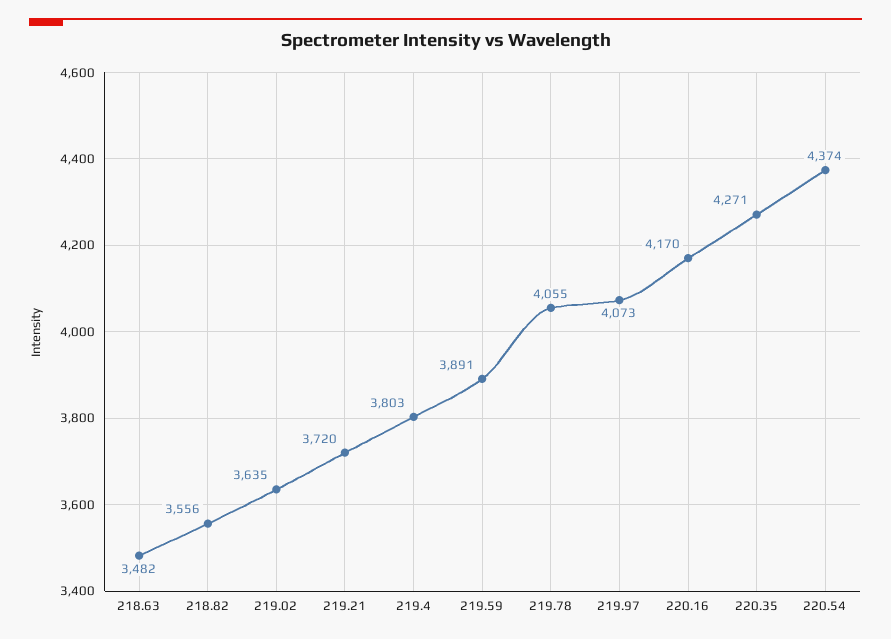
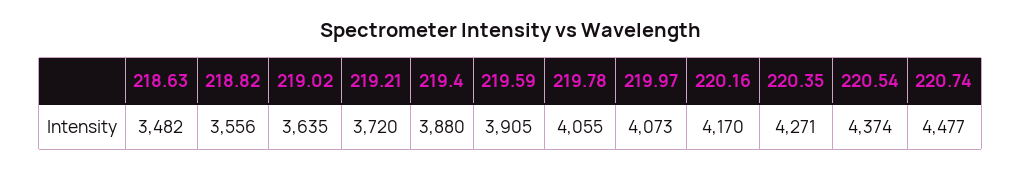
219.4: 3803 -> 3880
219.59: 3891 -> 3905
220.74: none -> 4477

